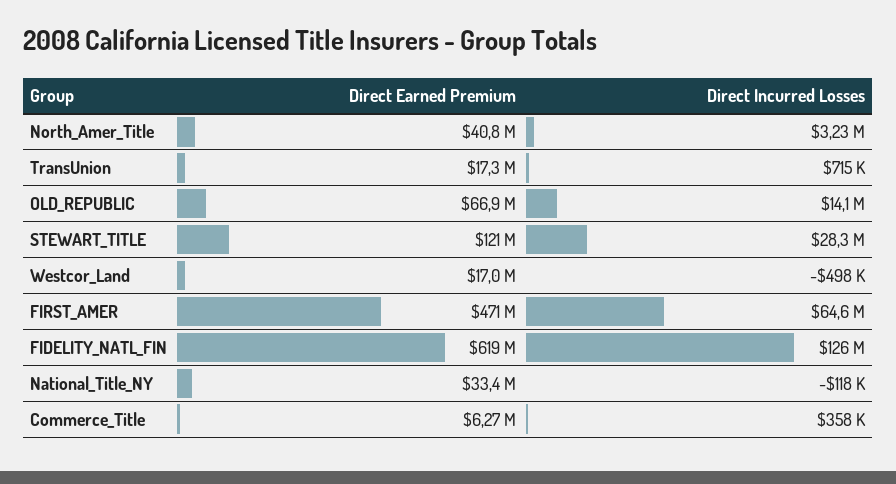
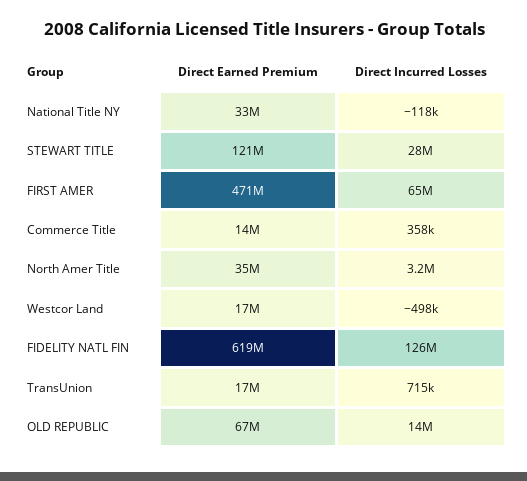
Direct Earned Premium, North_Amer_Title: 40800000 -> 35000000
Direct Earned Premium, Commerce_Title: 6270000 -> 14000000

